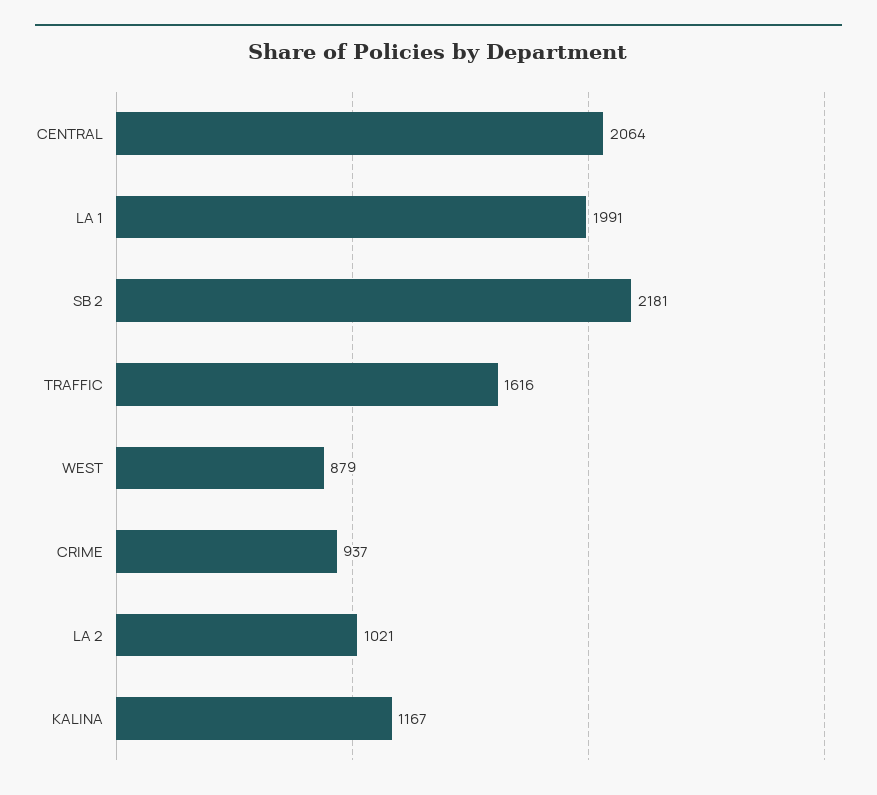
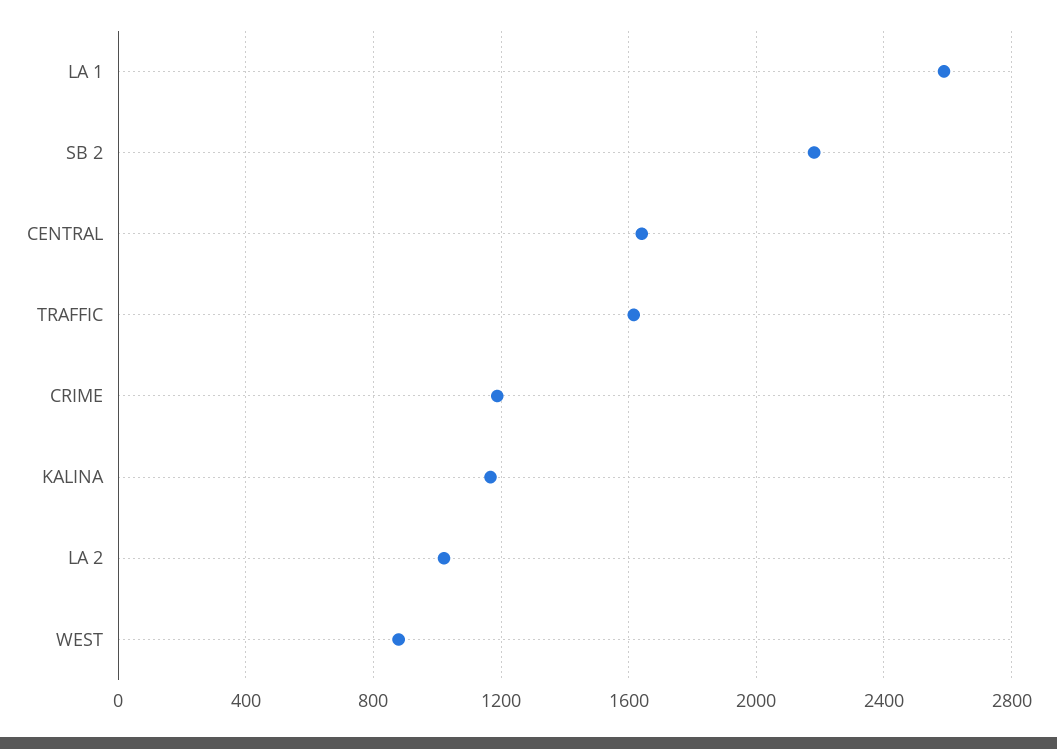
CENTRAL: 2064 -> 1650
LA 1: 1991 -> 2600
CRIME: 937 -> 1200

